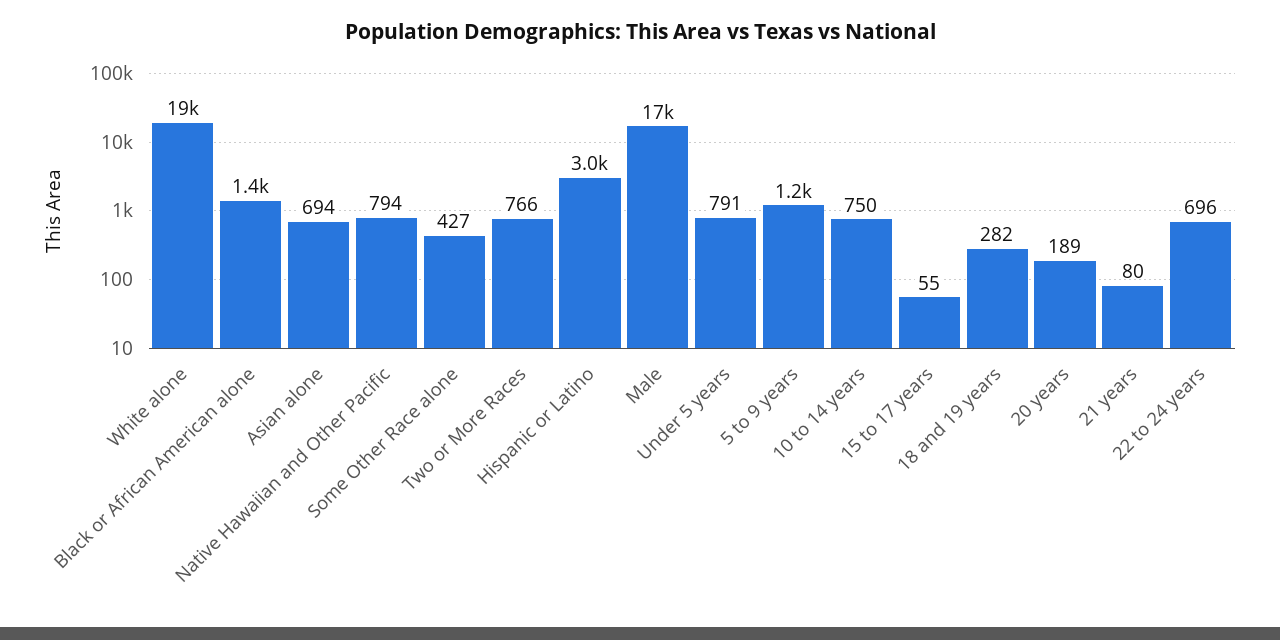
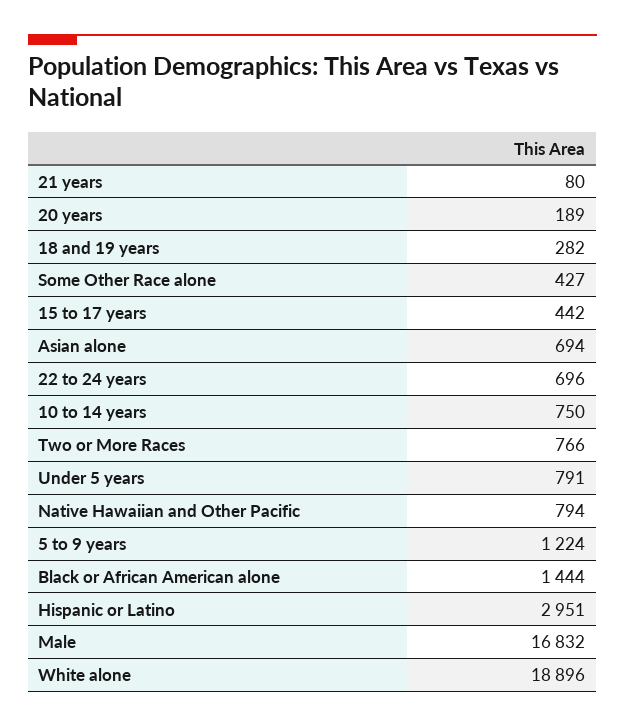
15 to 17 years: 55 -> 442

